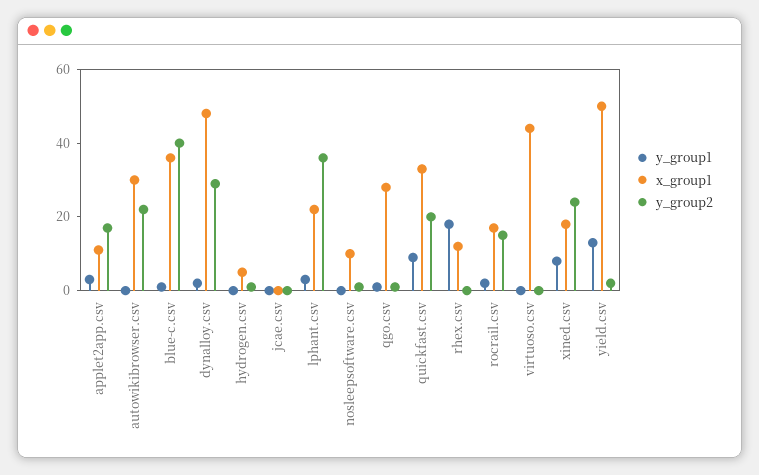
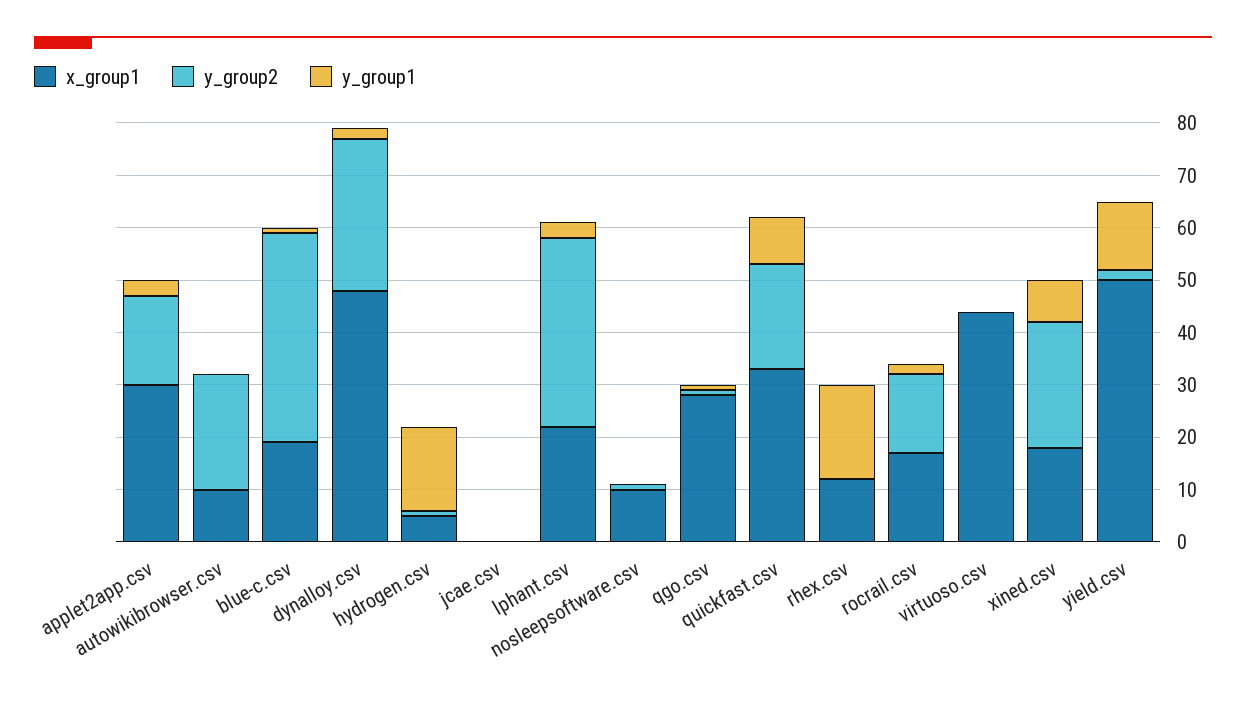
x_group1, applet2app.csv: 10 -> 30
x_group1, autowikibrowser.csv: 30 -> 10
x_group1, blue-c.csv: 35 -> 20
y_group1, hydrogen.csv: 0 -> 15

